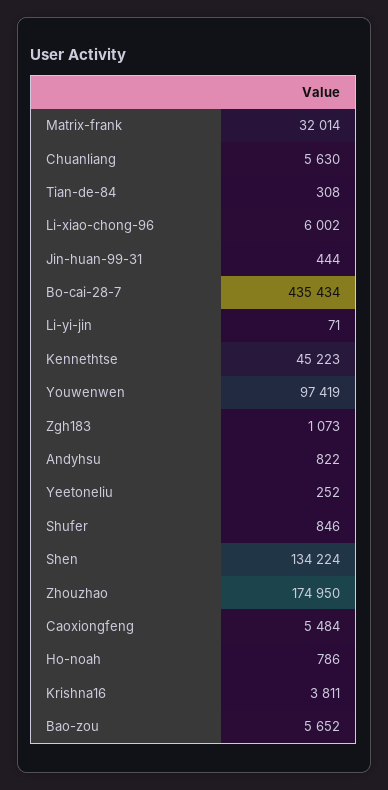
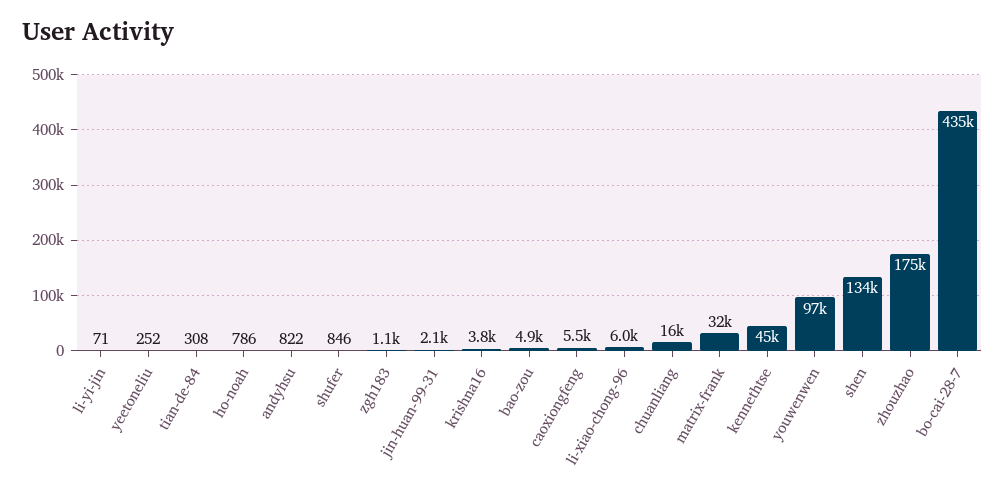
Chuanliang: 5630 -> 16000
Jin-huan-99-31: 444 -> 2100
Bao-zou: 5652 -> 4900

